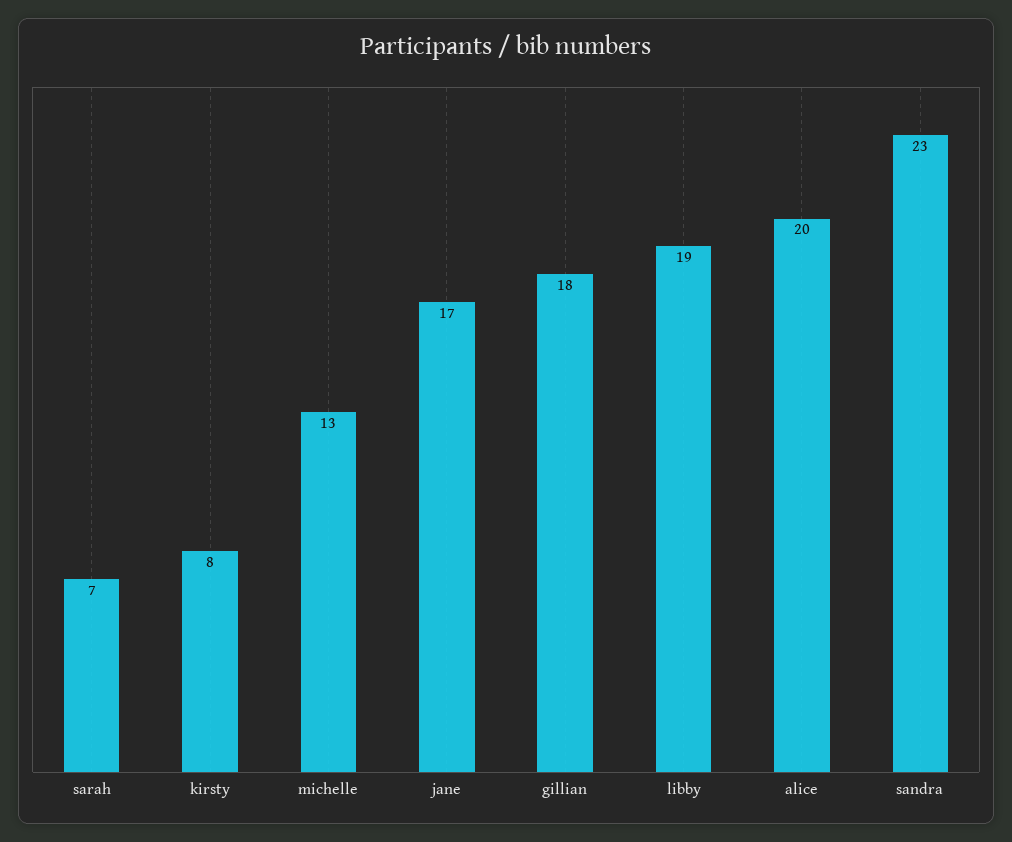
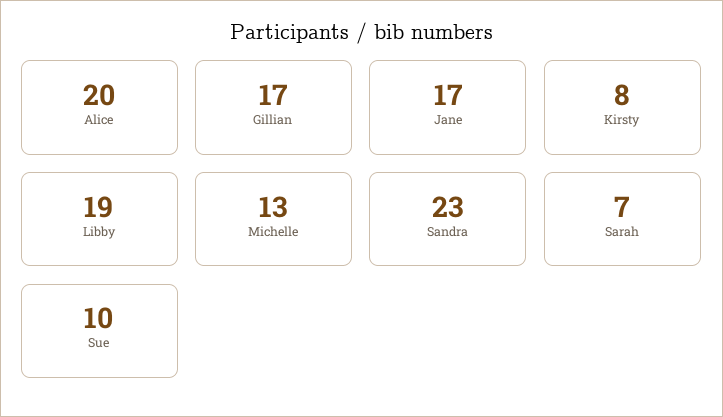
gillian: 18 -> 17
Sue: none -> 10

